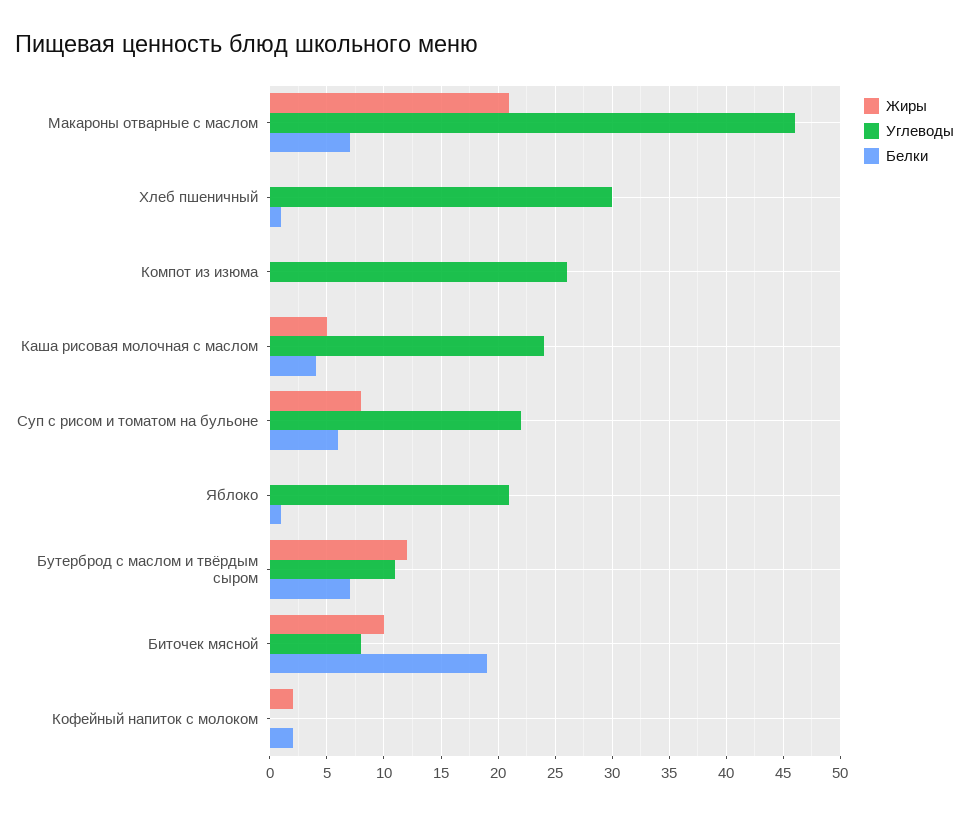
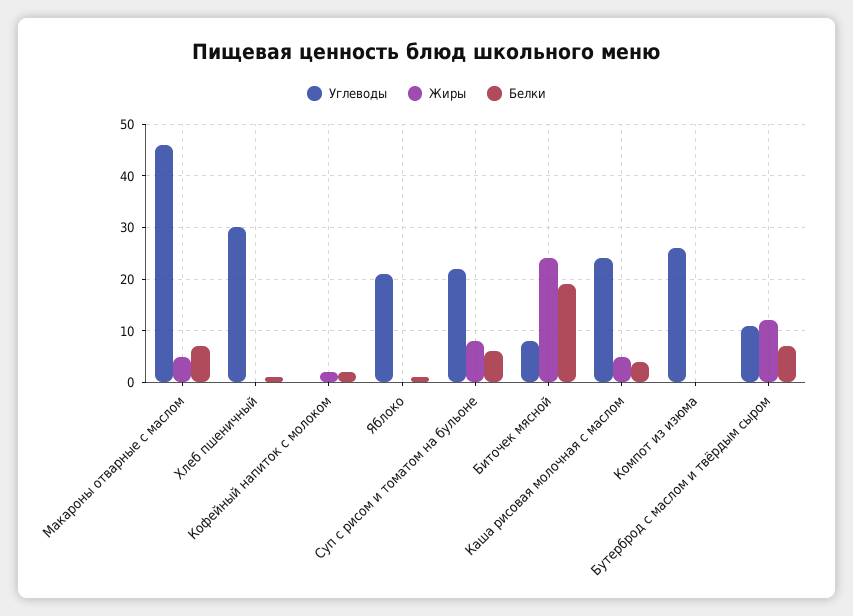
Жиры, Макароны отварные с маслом: 21 -> 5
Жиры, Биточек мясной: 10 -> 25

